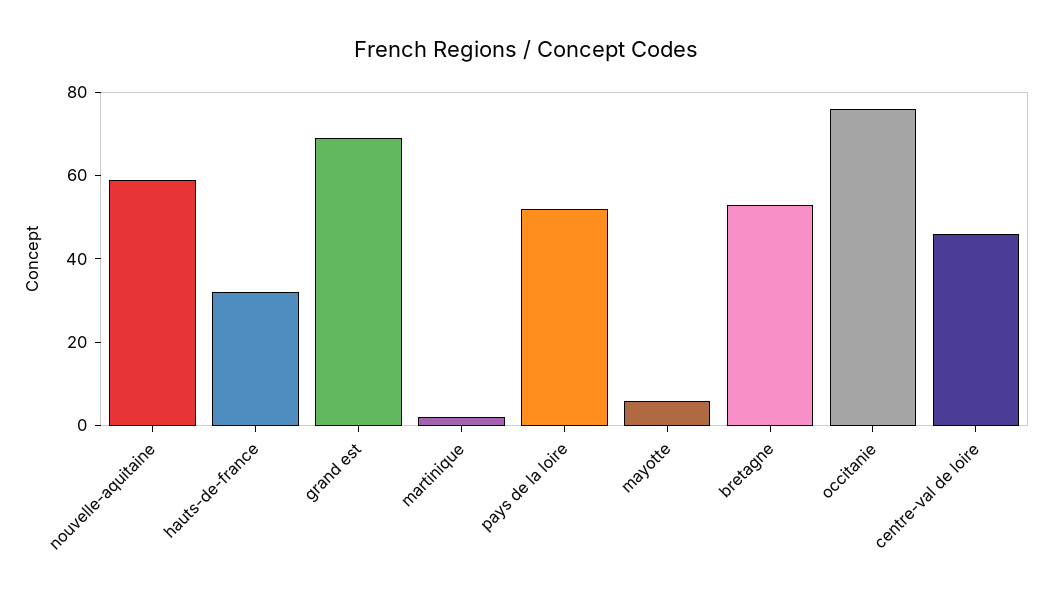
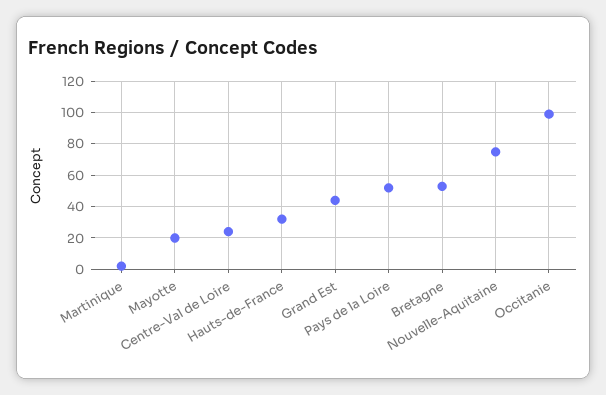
nouvelle-aquitaine: 60 -> 75
grand est: 70 -> 45
mayotte: 5 -> 20
occitanie: 75 -> 100
centre-val de loire: 45 -> 25

